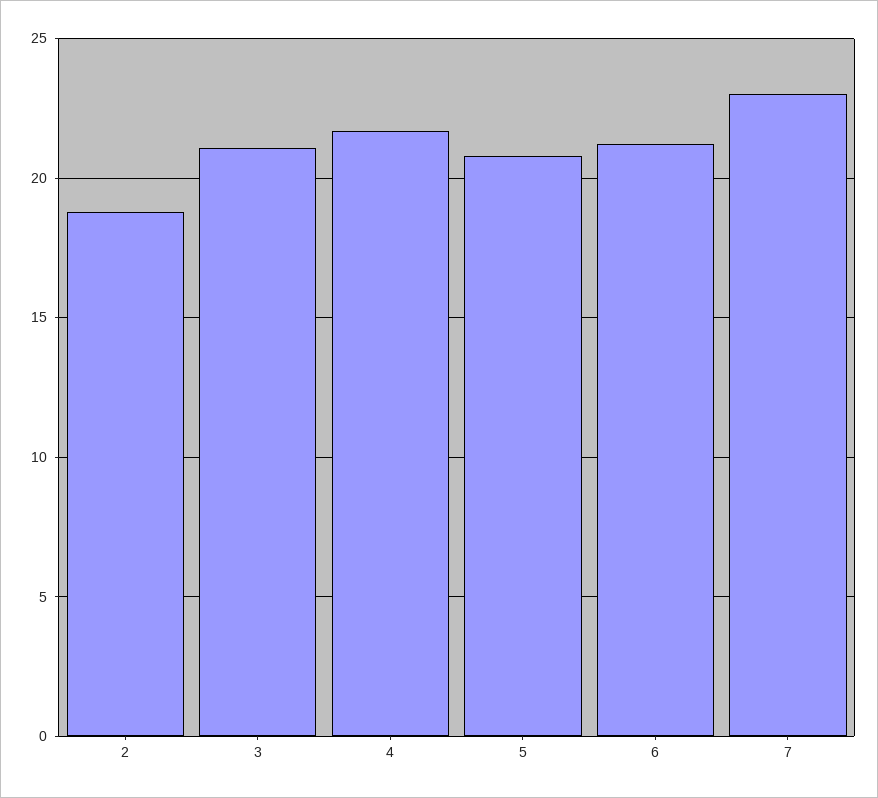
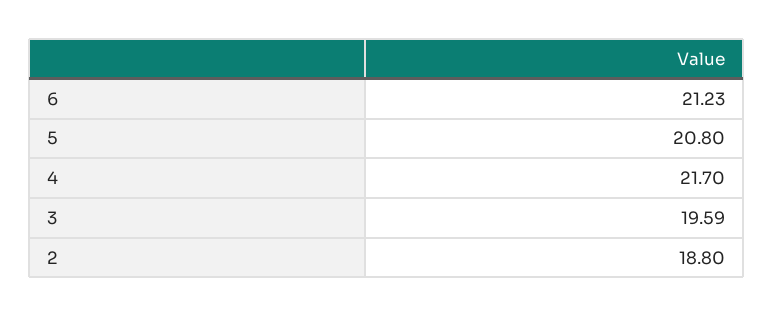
3: 21 -> 19.59
7: 23 -> none

